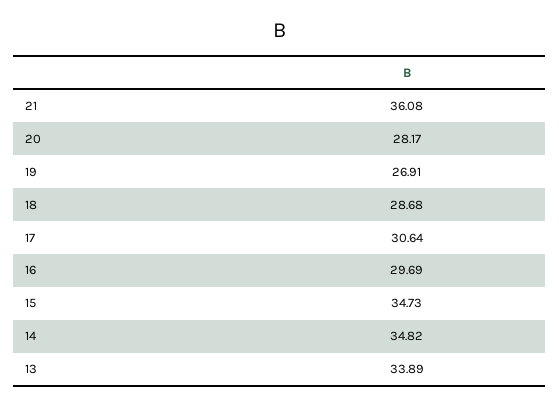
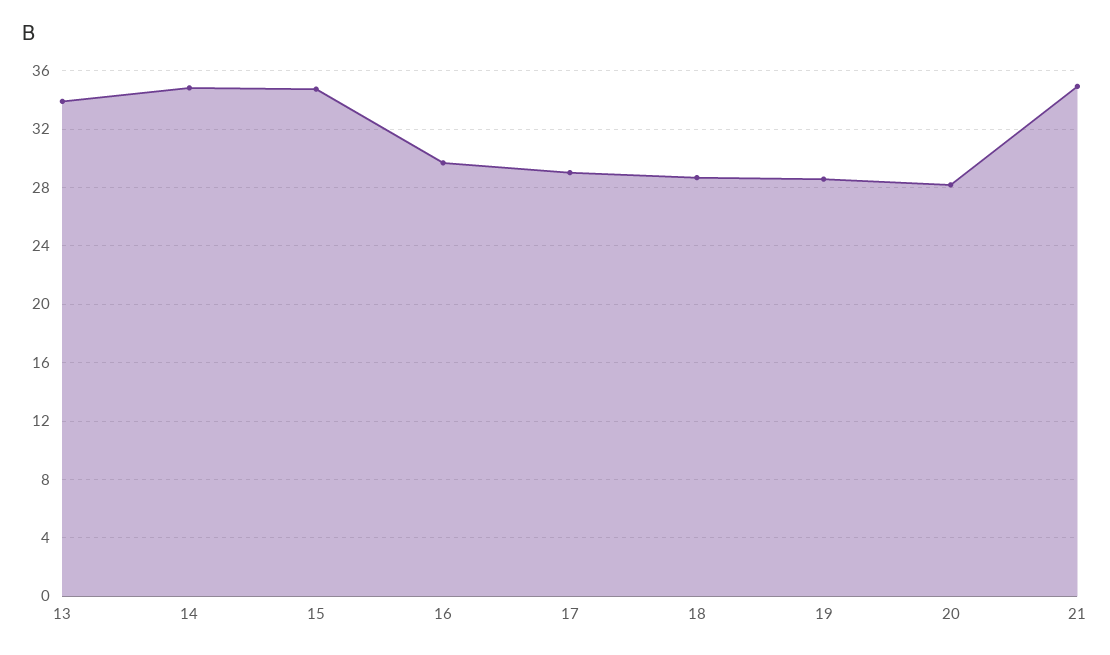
21: 36.08 -> 35
19: 26.91 -> 28.5
17: 30.64 -> 29

